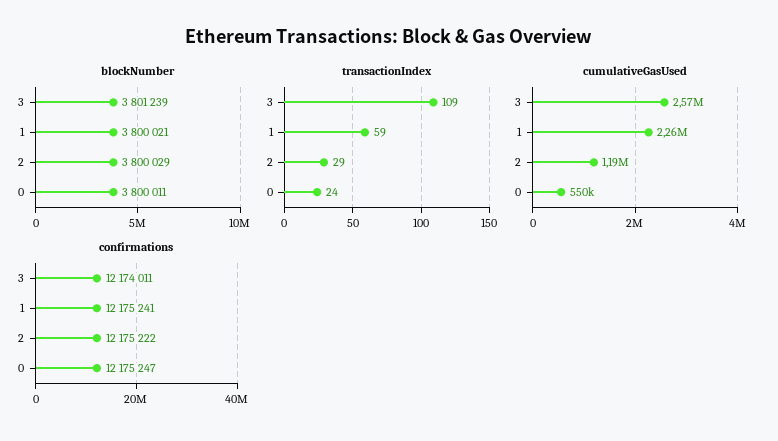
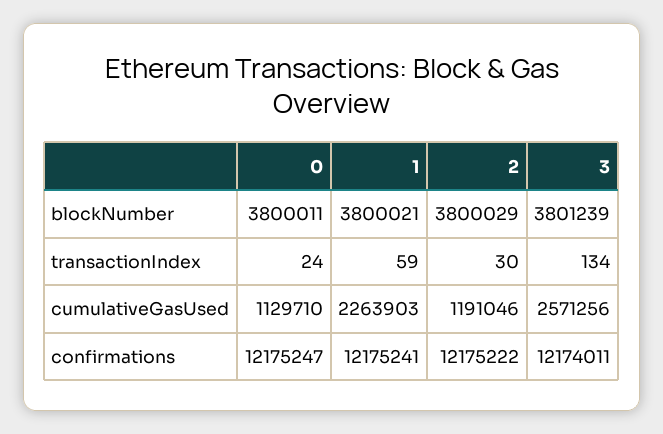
transactionIndex, 3: 109 -> 134
transactionIndex, 2: 29 -> 30
cumulativeGasUsed, 0: 550000 -> 1129710

